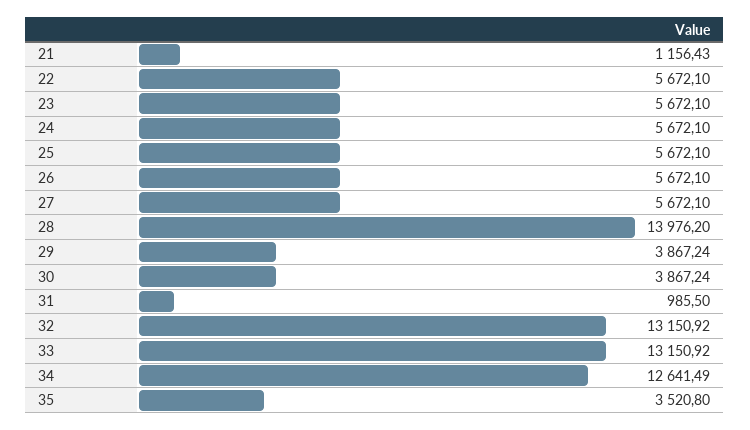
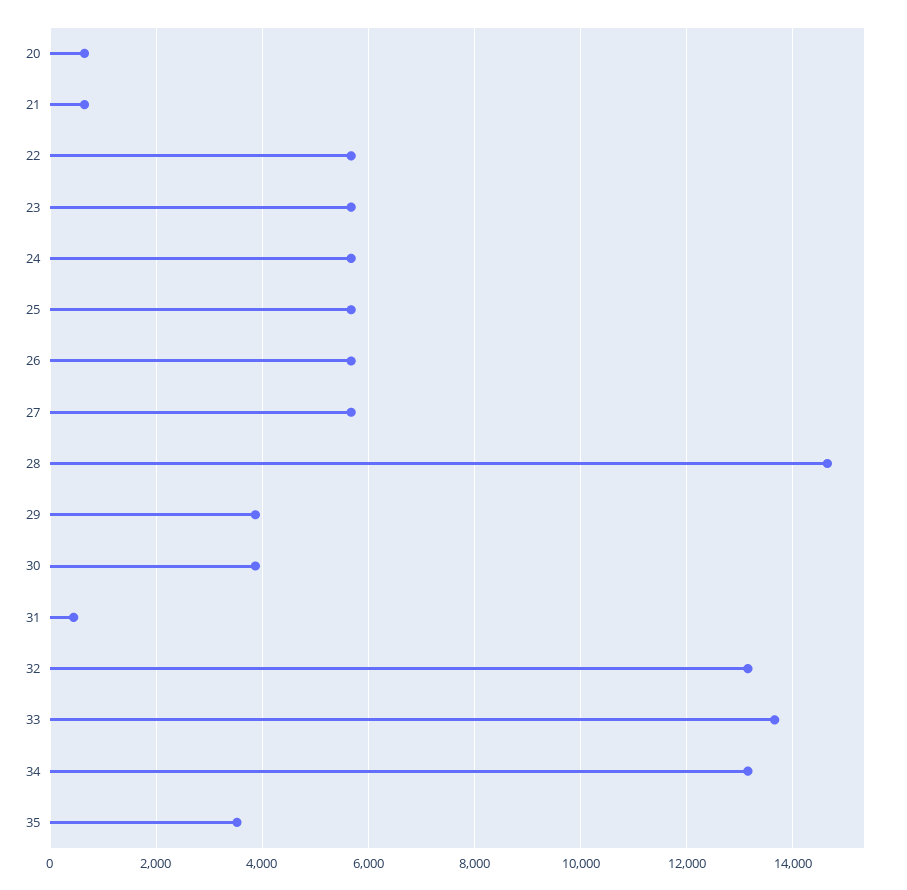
21: 1156.43 -> 600
28: 13976.2 -> 14600
31: 985.5 -> 400
33: 13150.92 -> 13600
34: 12641.49 -> 13200
20: none -> 600

